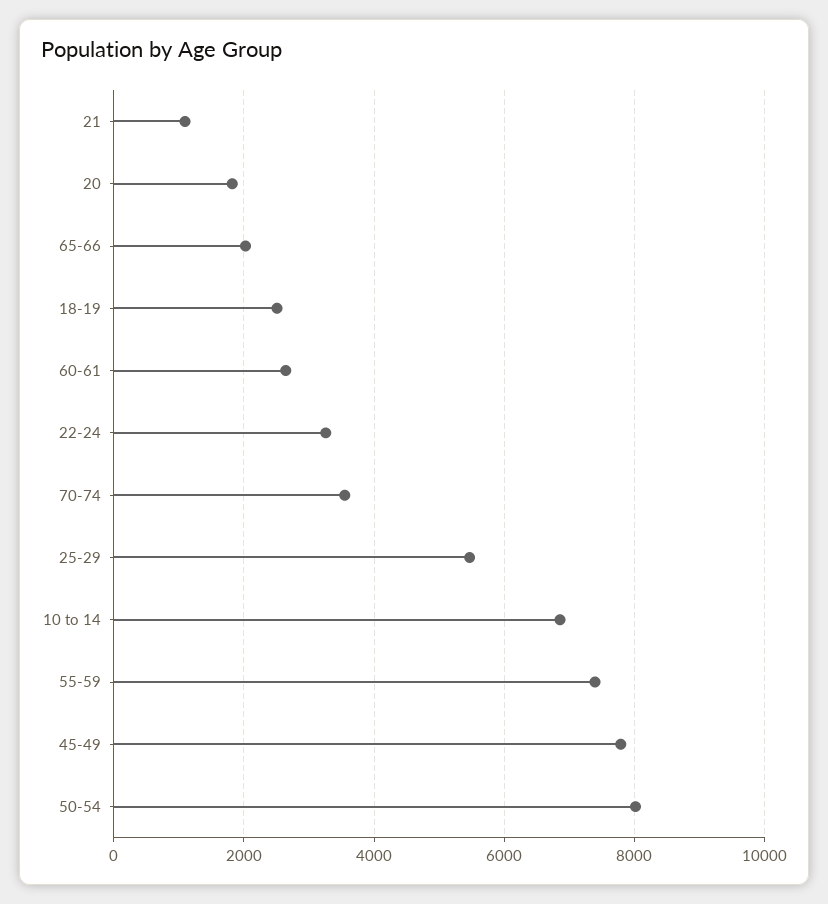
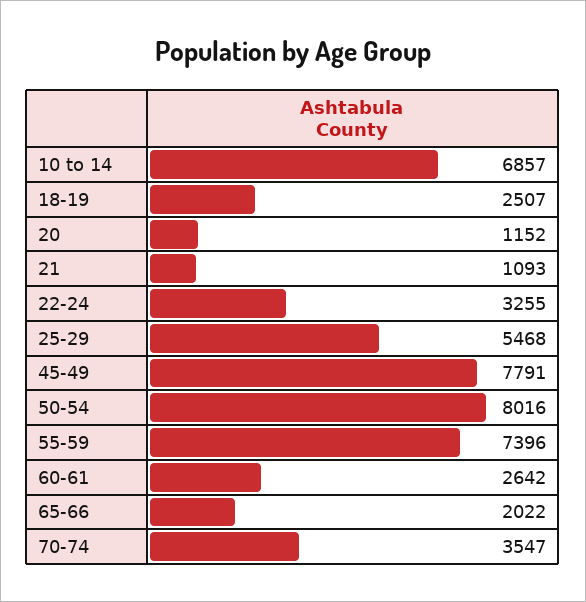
20: 1800 -> 1152

